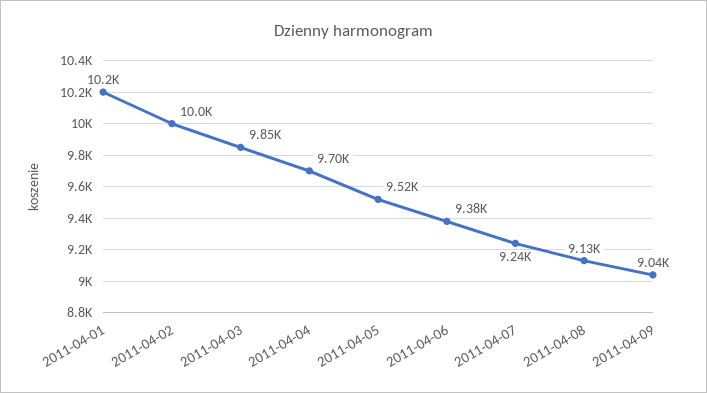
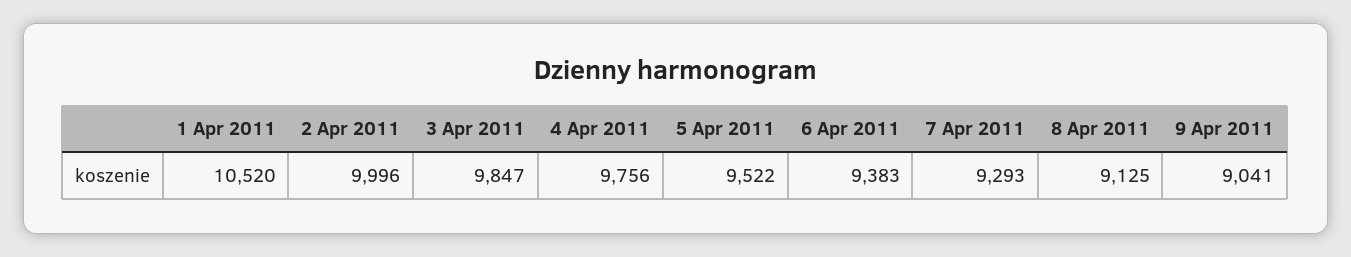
2011-04-01: 10200 -> 10520
2011-04-04: 9700 -> 9756
2011-04-07: 9240 -> 9293

